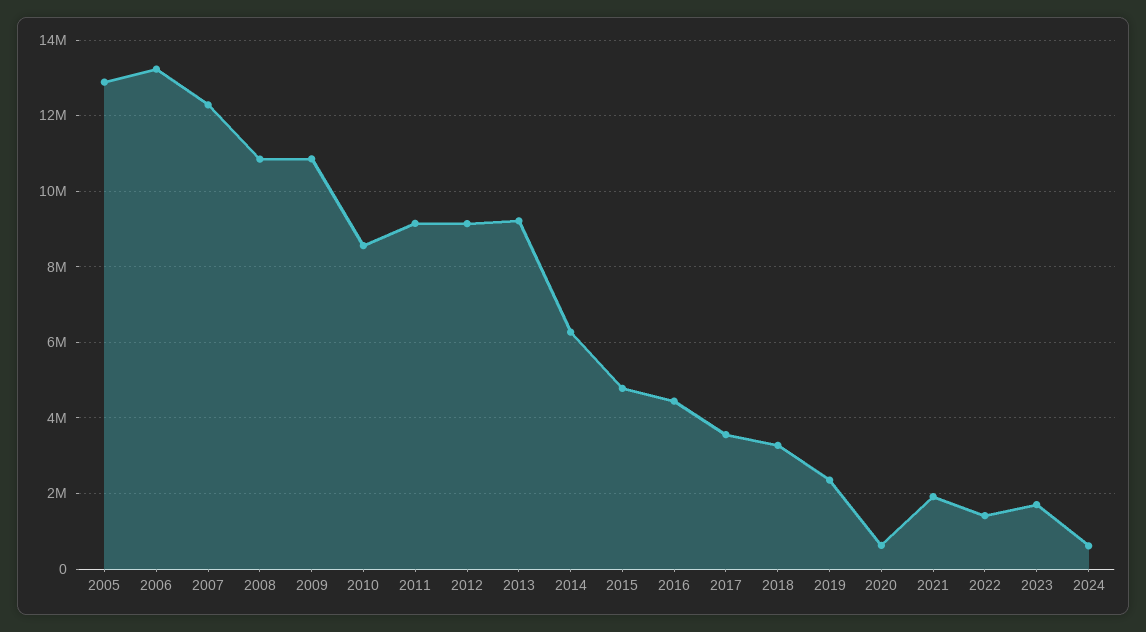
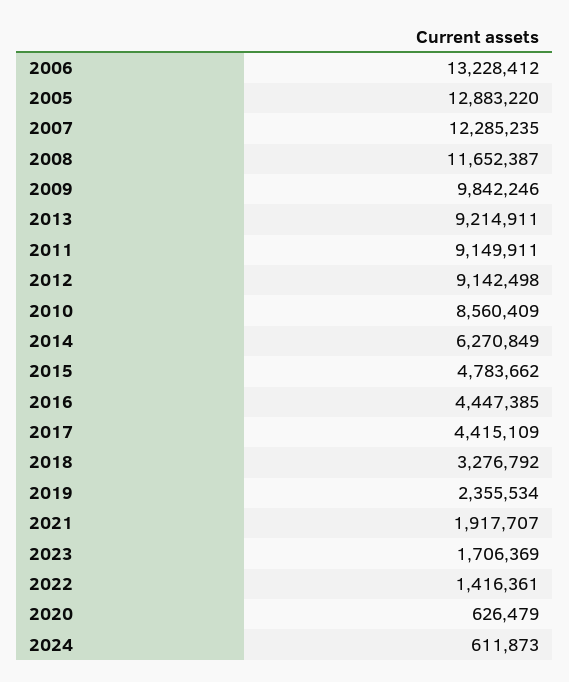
2008: 10800000 -> 11652387
2009: 10800000 -> 9842246
2017: 3600000 -> 4415109

